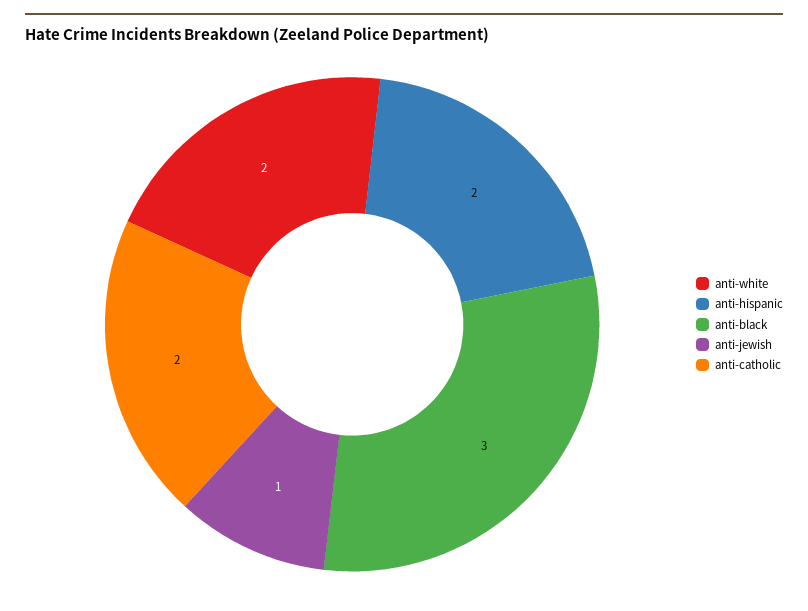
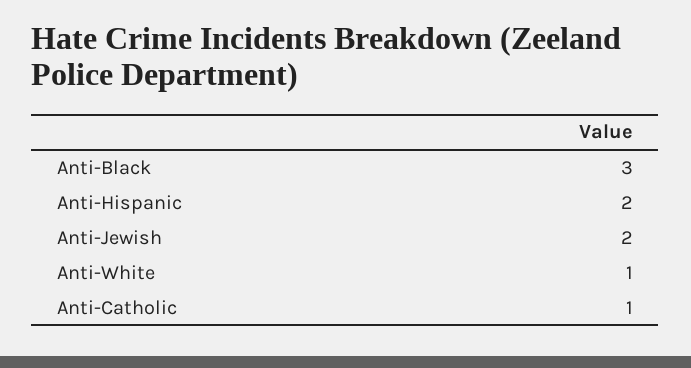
anti-white: 2 -> 1
anti-jewish: 1 -> 2
anti-catholic: 2 -> 1

